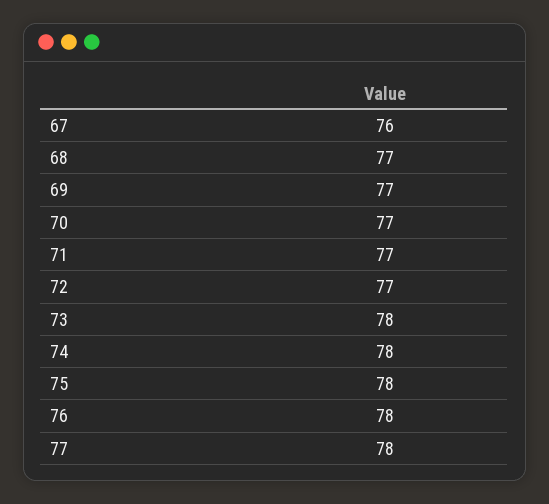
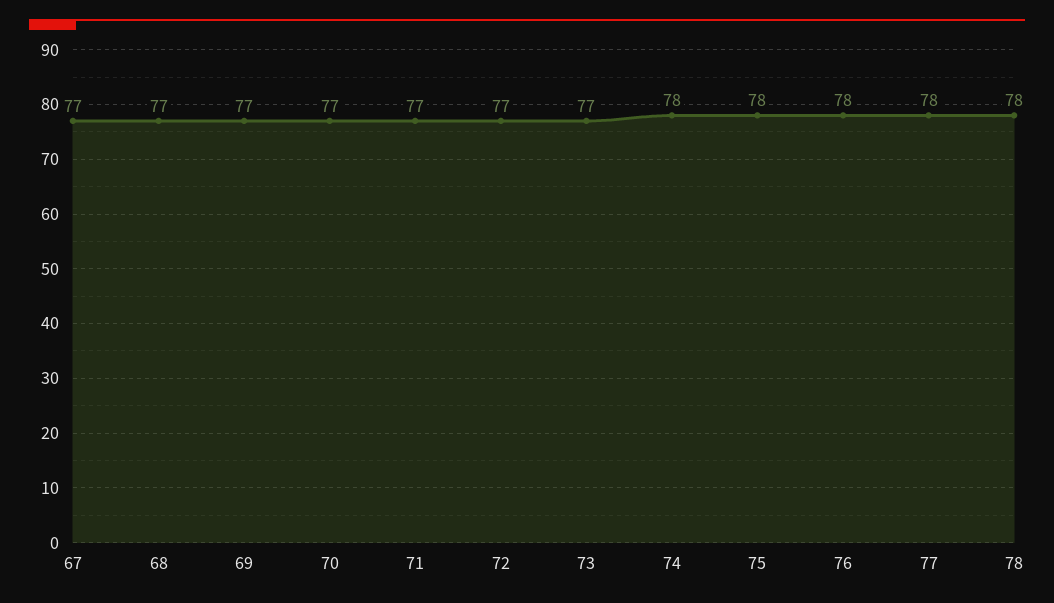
67: 76 -> 77
73: 78 -> 77
78: none -> 78

